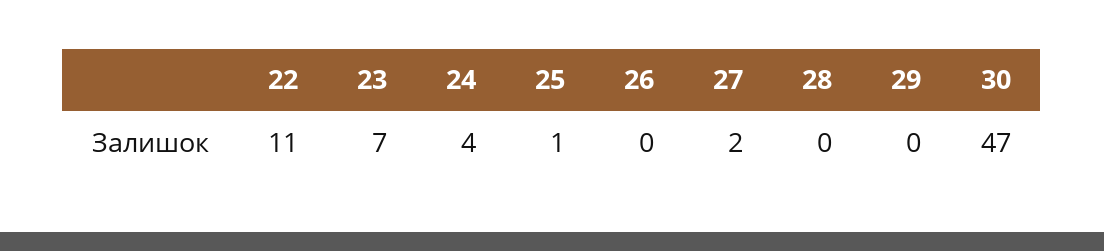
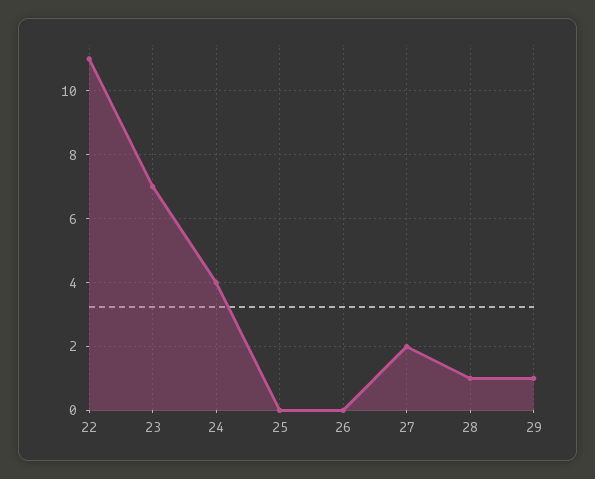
25: 1 -> 0
28: 0 -> 1
29: 0 -> 1
30: 47 -> none

